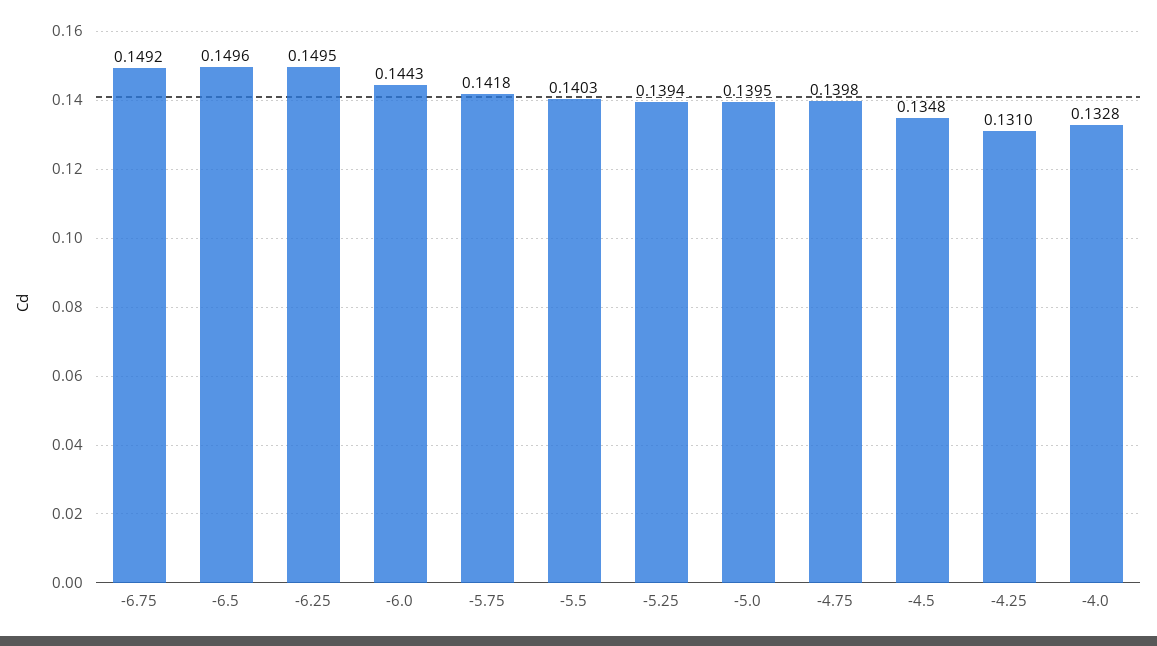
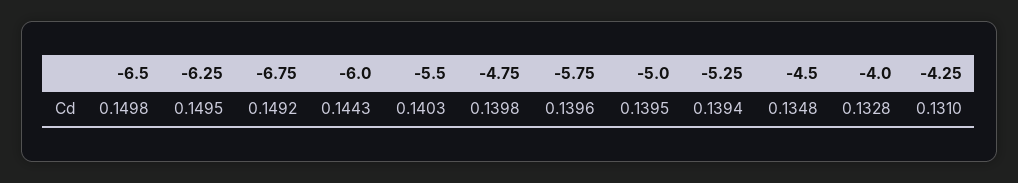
-6.5: 0.1496 -> 0.1498
-5.75: 0.1418 -> 0.1396

